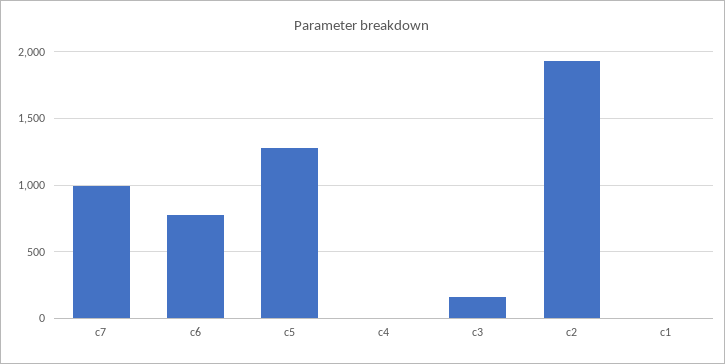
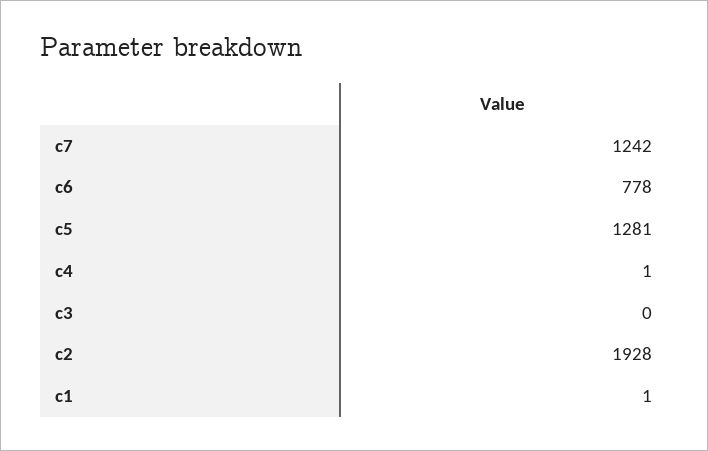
c7: 1000 -> 1242
c3: 150 -> 0

